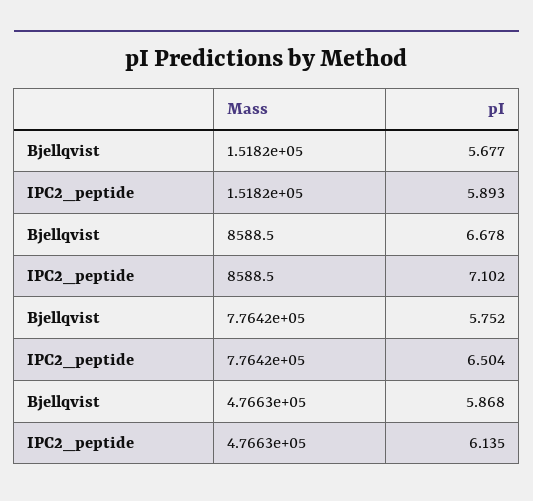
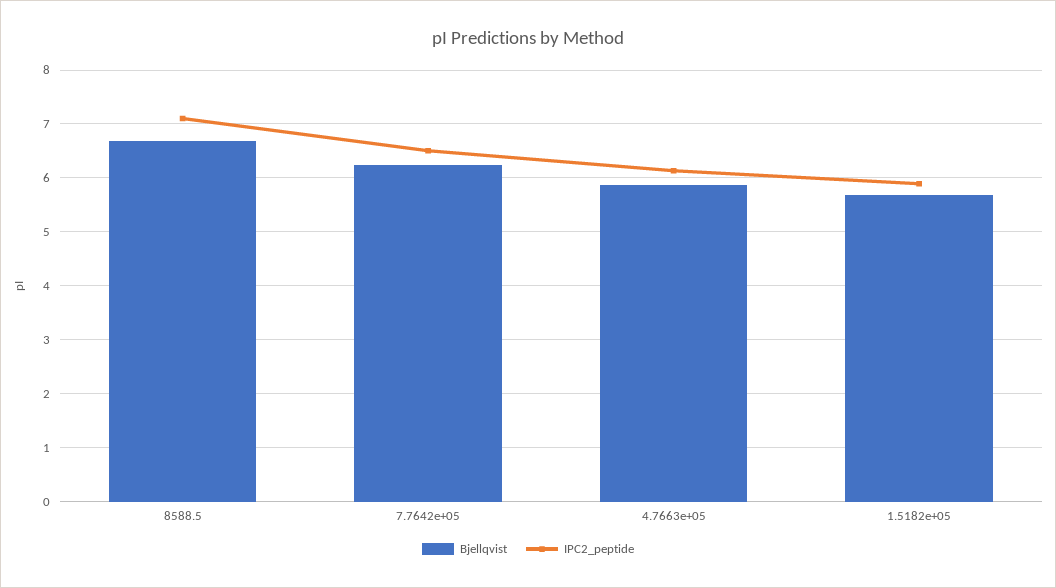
Bjellqvist, 7.7642e+05: 5.752 -> 6.2

